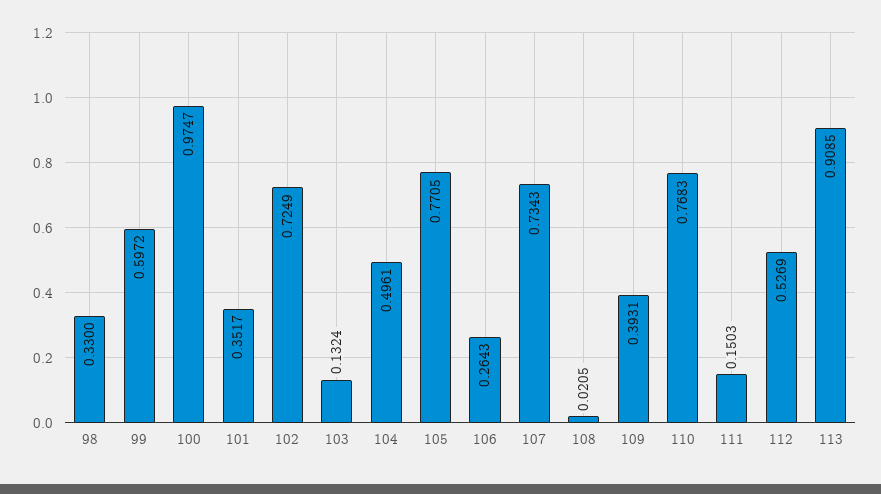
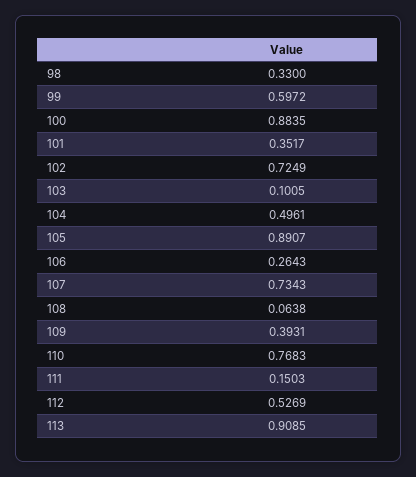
100: 0.9747 -> 0.8835
103: 0.1324 -> 0.1005
105: 0.7705 -> 0.8907
108: 0.0205 -> 0.0638

